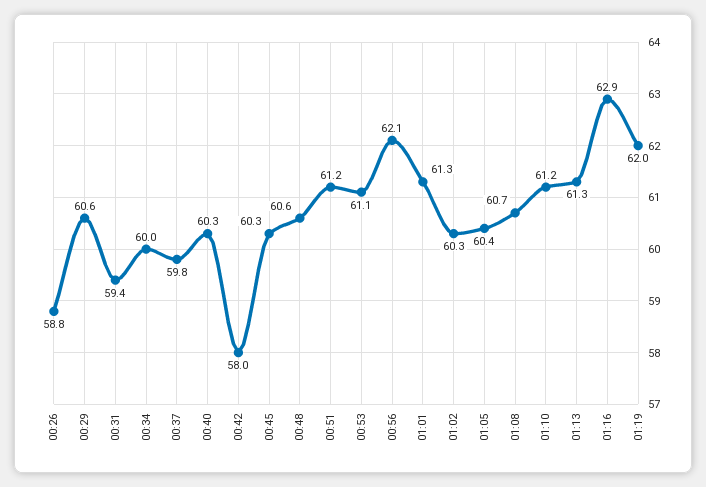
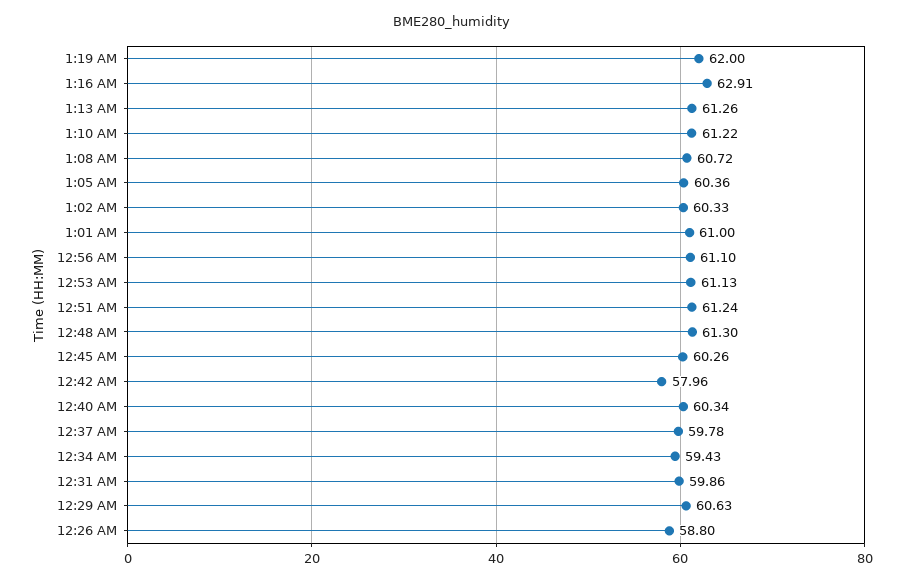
00:31: 59.4 -> 59.86
00:34: 60 -> 59.43
00:48: 60.6 -> 61.3
00:56: 62.1 -> 61.1
01:01: 61.3 -> 61

